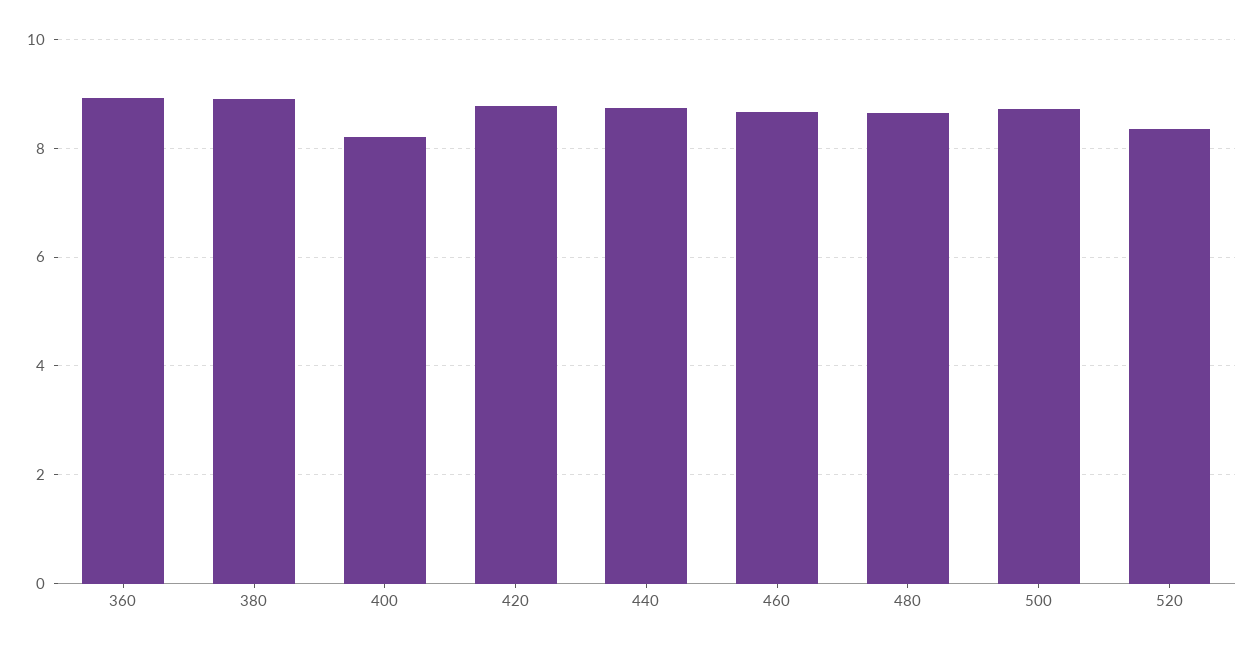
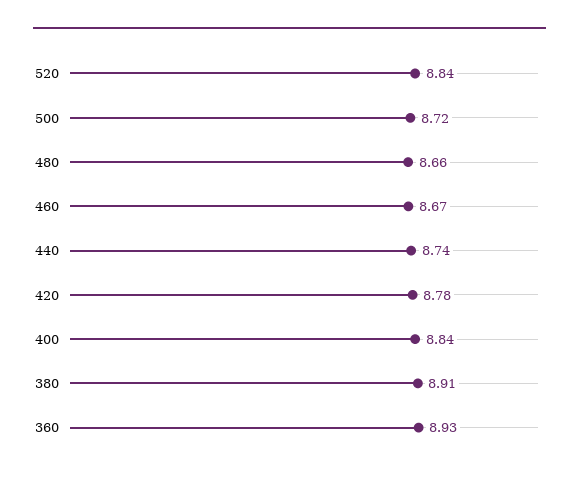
400: 8.2 -> 8.84
520: 8.4 -> 8.84

